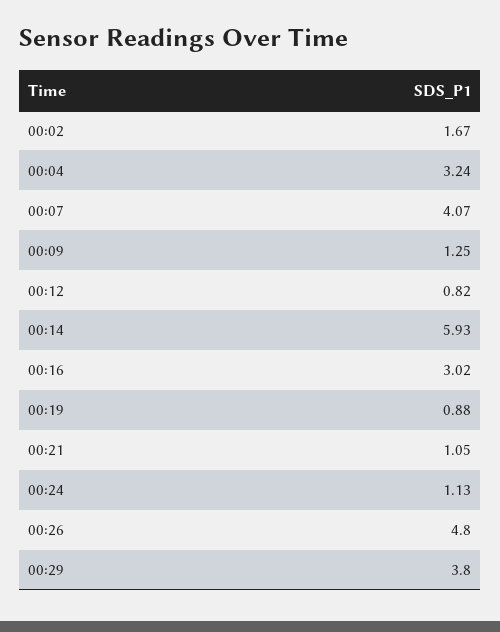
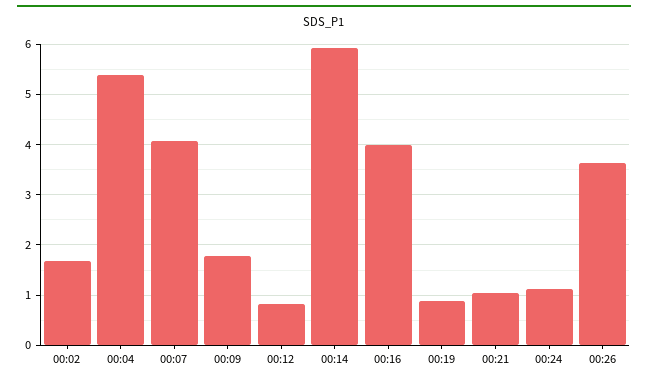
00:04: 3.24 -> 5.4
00:09: 1.25 -> 1.8
00:16: 3.02 -> 4
00:26: 4.8 -> 3.6
00:29: 3.8 -> none

